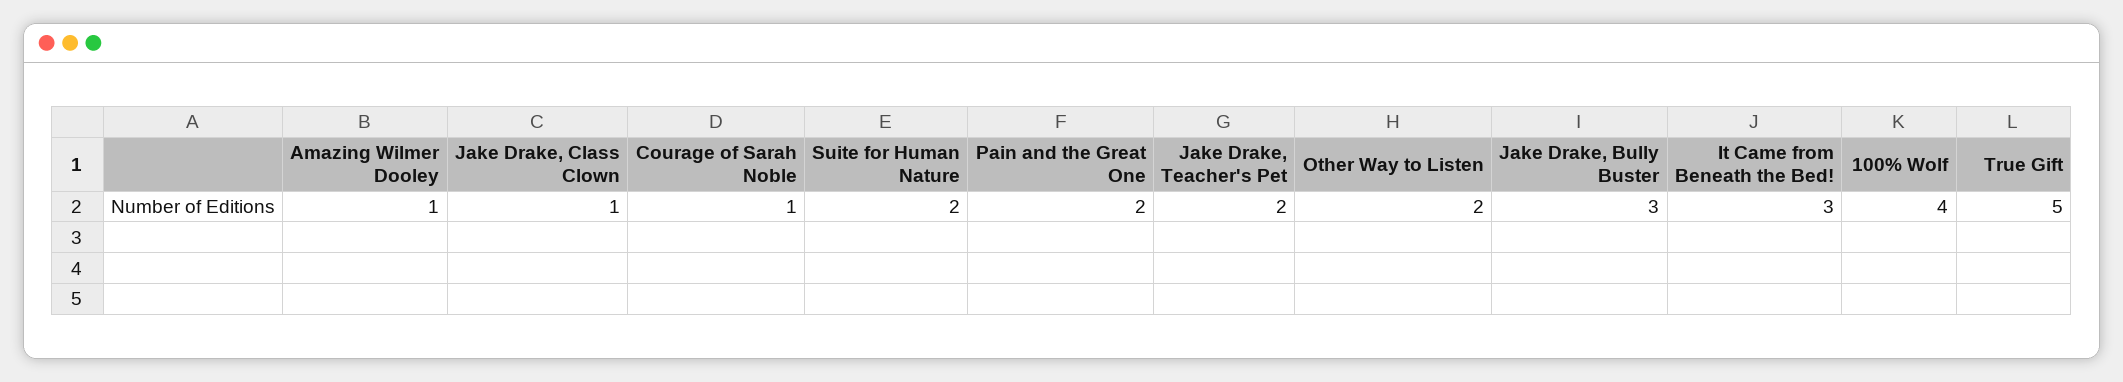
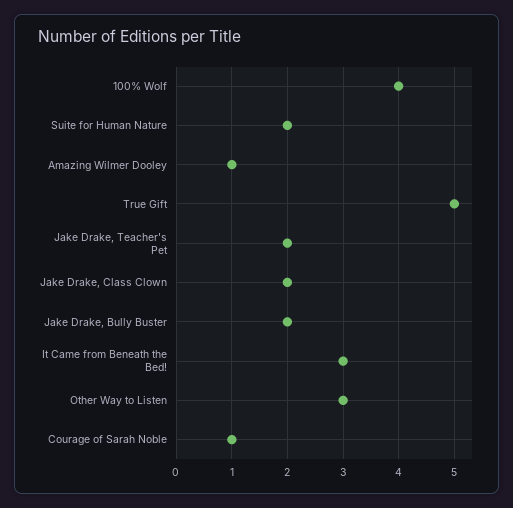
Jake Drake, Class Clown: 1 -> 2
Pain and the Great One: 2 -> none
Other Way to Listen: 2 -> 3
Jake Drake, Bully Buster: 3 -> 2

